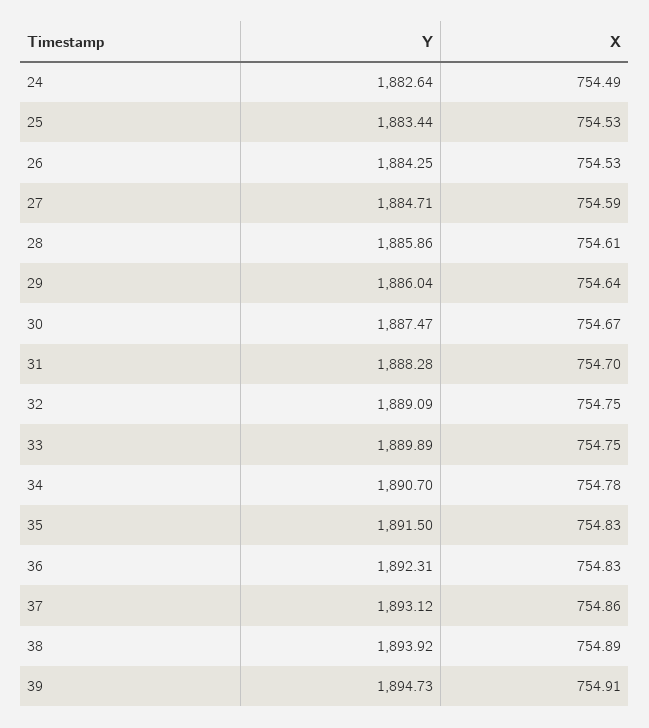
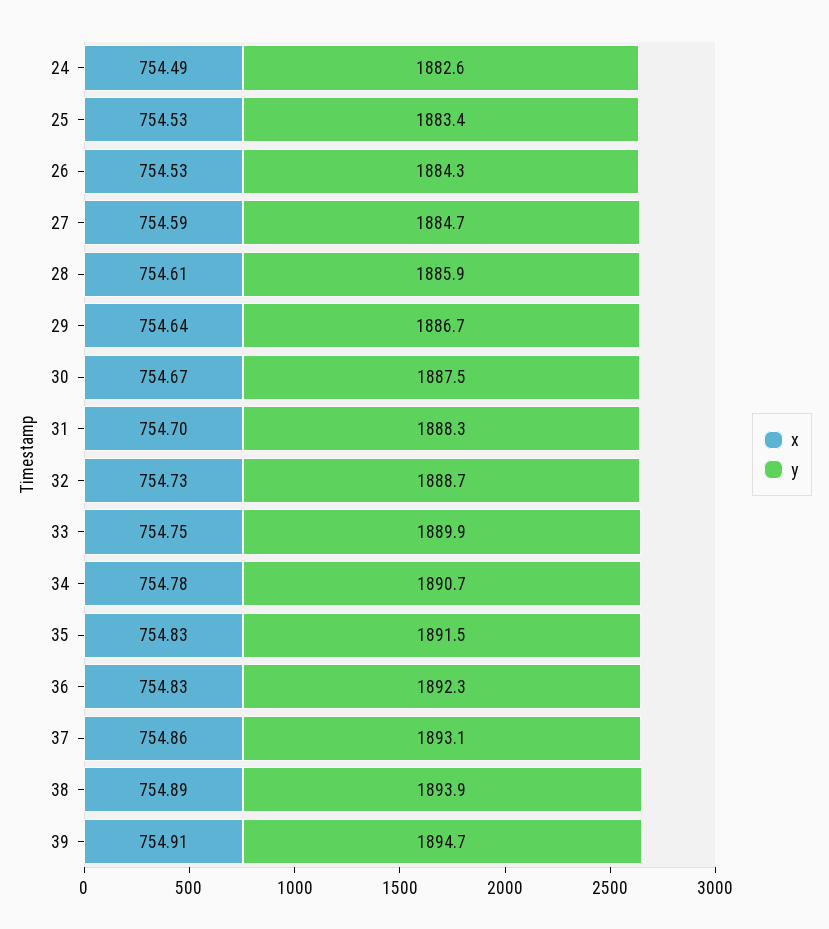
Y, 29: 1886.04 -> 1886.7
Y, 32: 1889.09 -> 1888.7
X, 32: 754.75 -> 754.73

